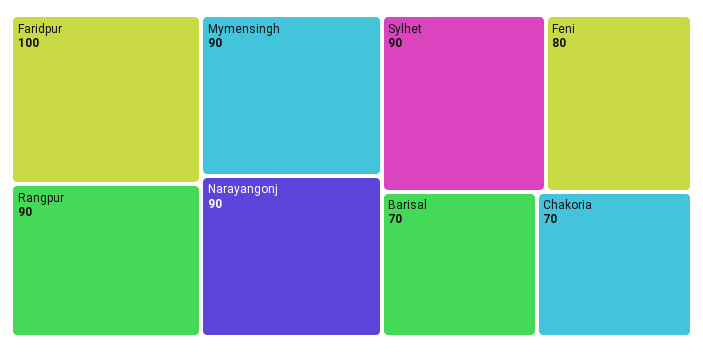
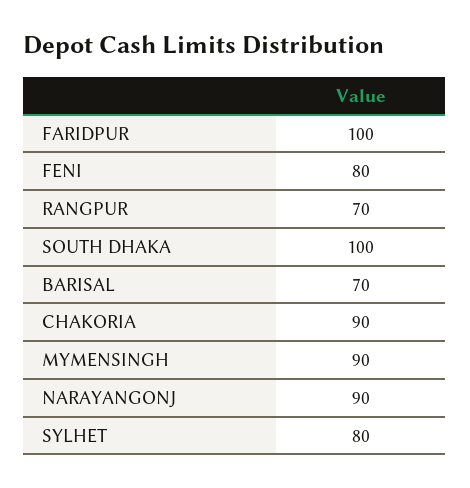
Rangpur: 90 -> 70
Sylhet: 90 -> 80
Chakoria: 70 -> 90
SOUTH DHAKA: none -> 100

